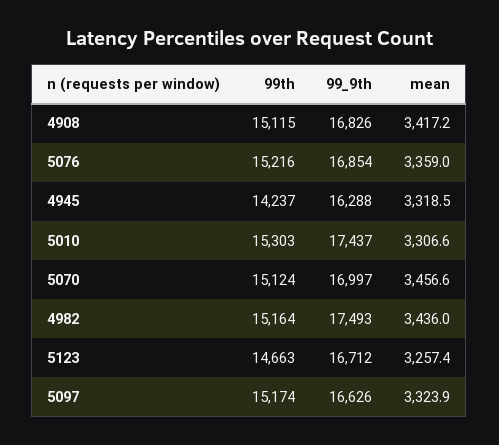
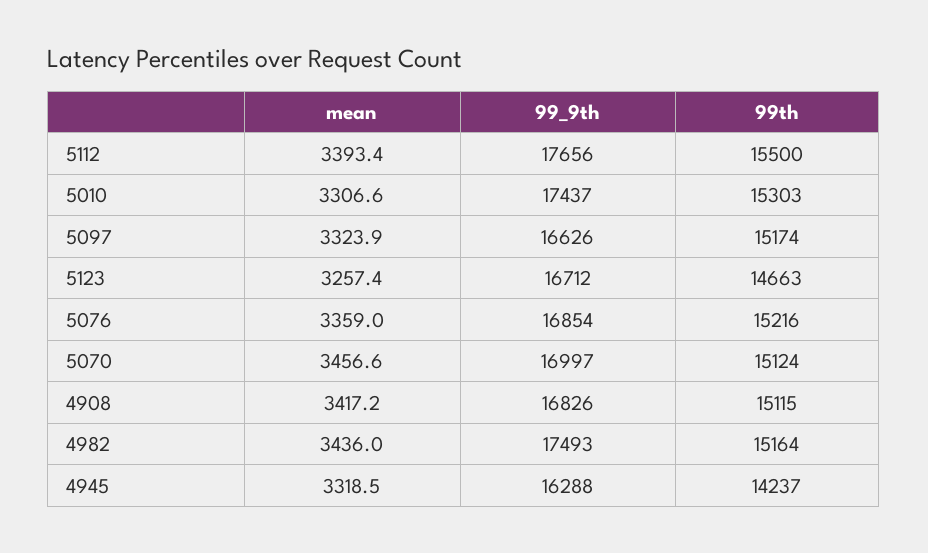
mean, 5112: none -> 3393.4
99_9th, 5112: none -> 17656
99th, 5112: none -> 15500

